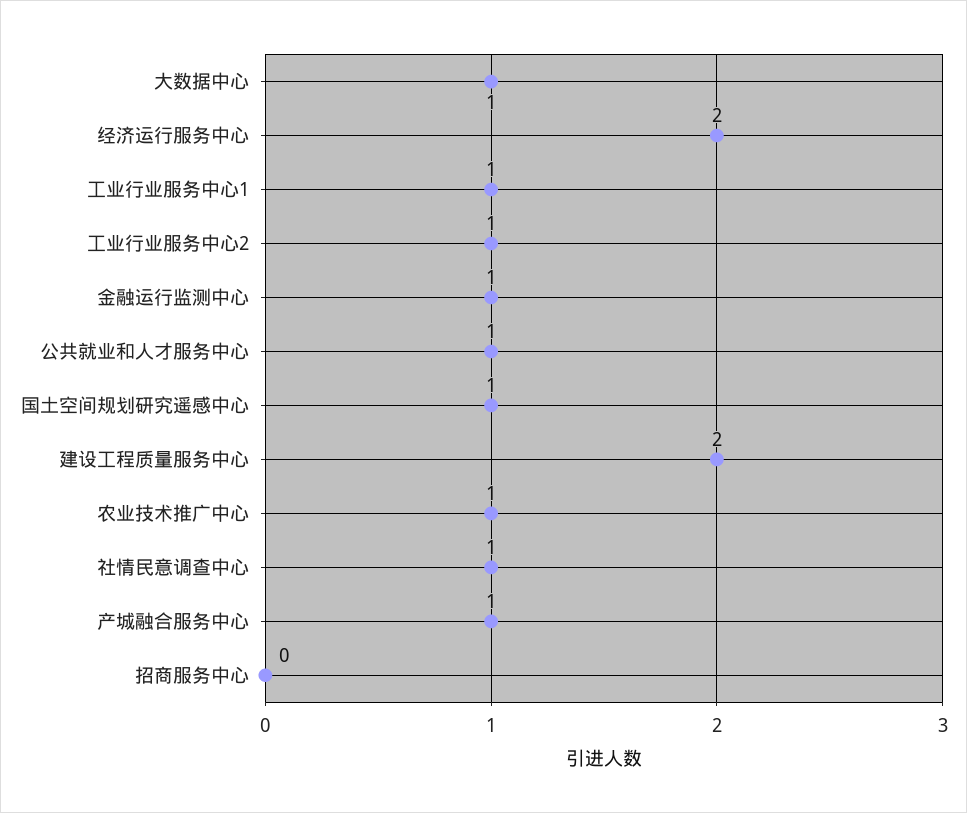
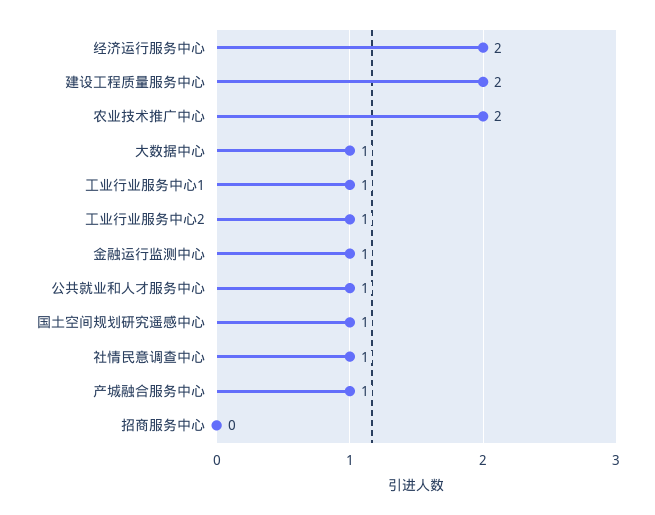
农业技术推广中心: 1 -> 2

